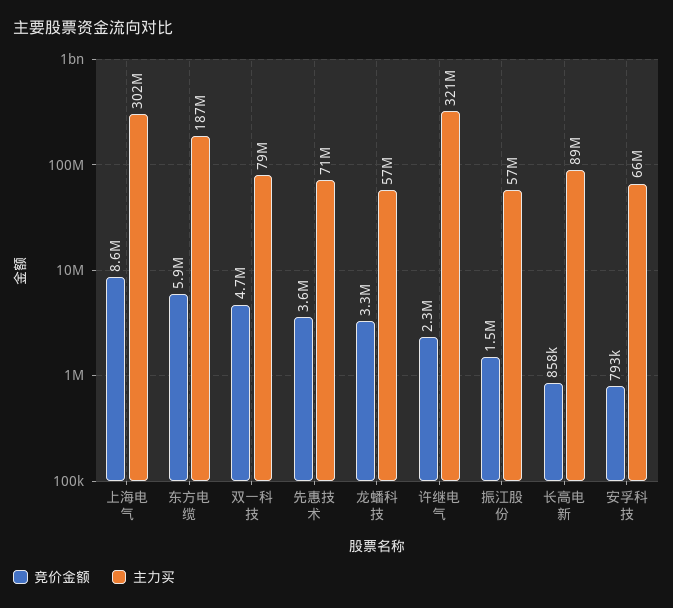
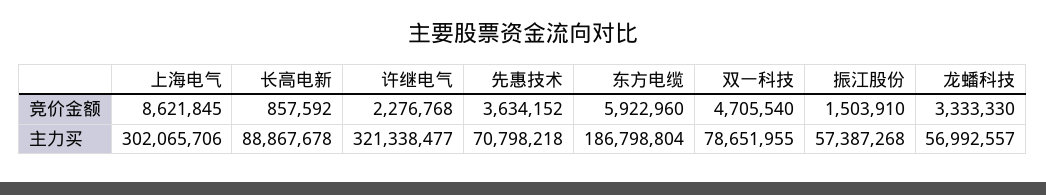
竞价金额, 安孚科技: 793000 -> none
主力买, 安孚科技: 66000000 -> none

